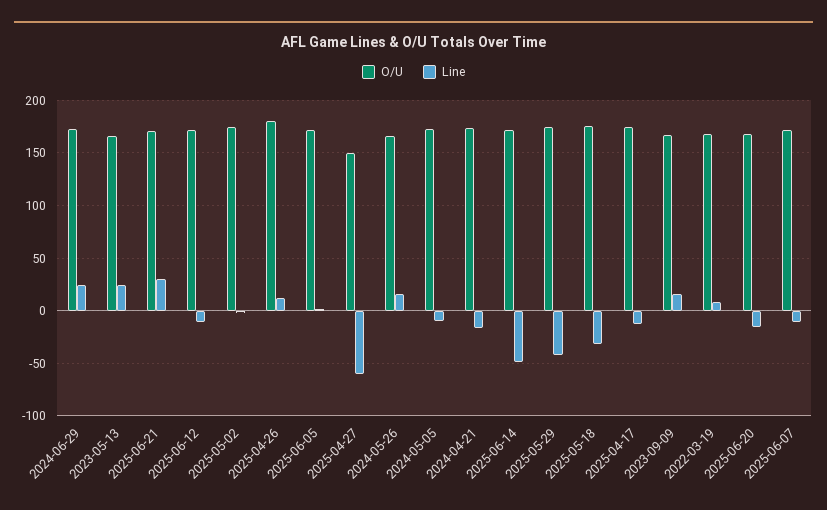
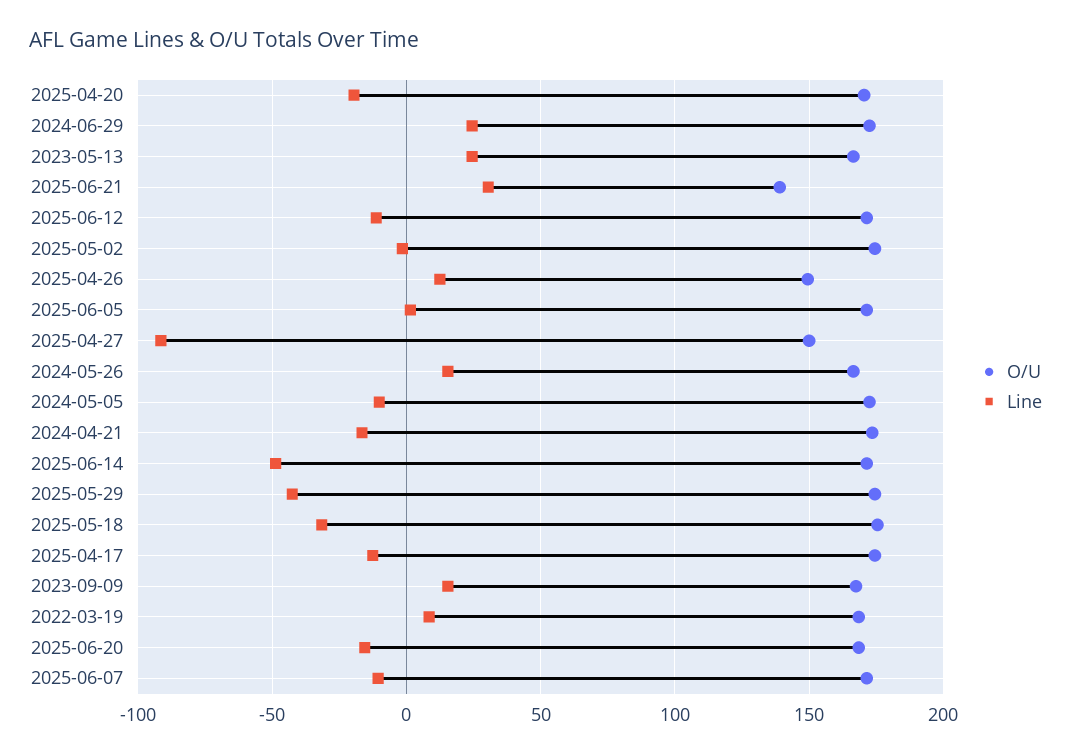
O/U, 2025-06-21: 170 -> 140
O/U, 2025-04-26: 180 -> 150
Line, 2025-04-27: -60 -> -90
O/U, 2025-04-20: none -> 170
Line, 2025-04-20: none -> -20

